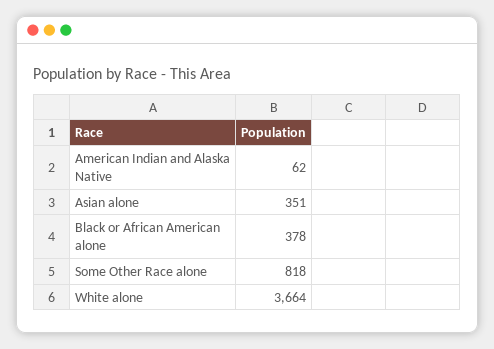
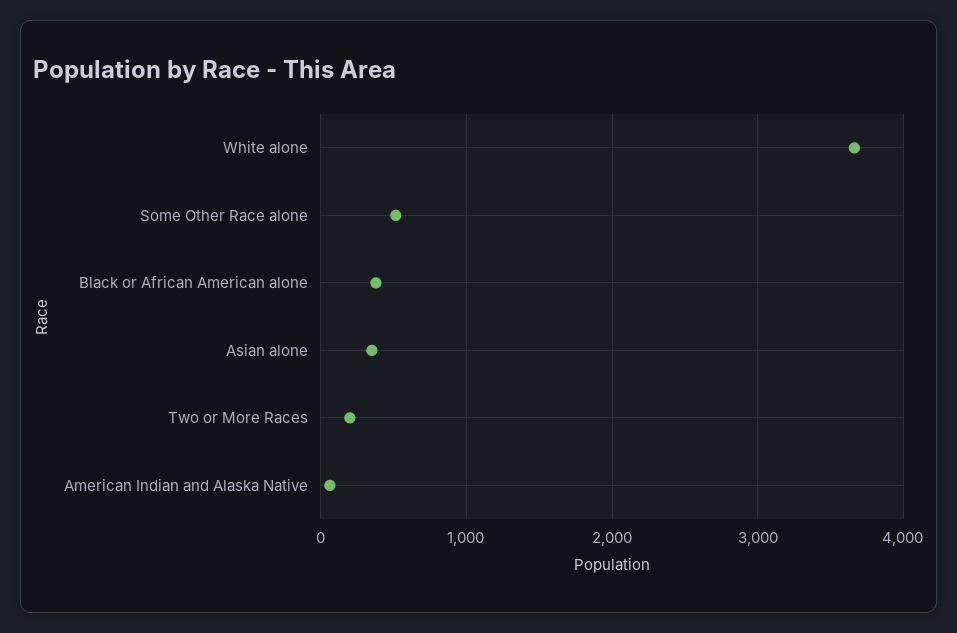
Some Other Race alone: 818 -> 500
Two or More Races: none -> 200

